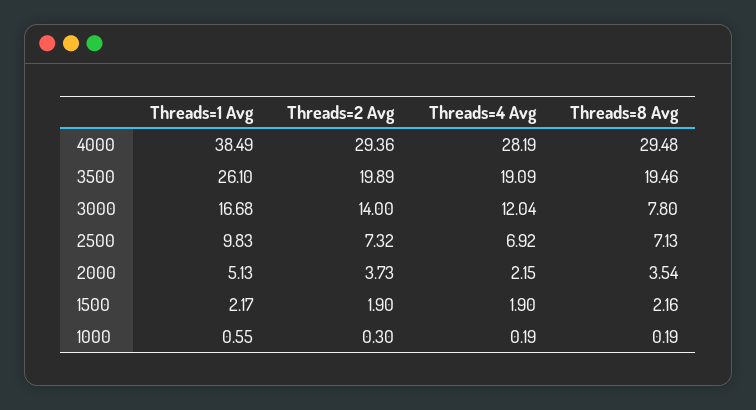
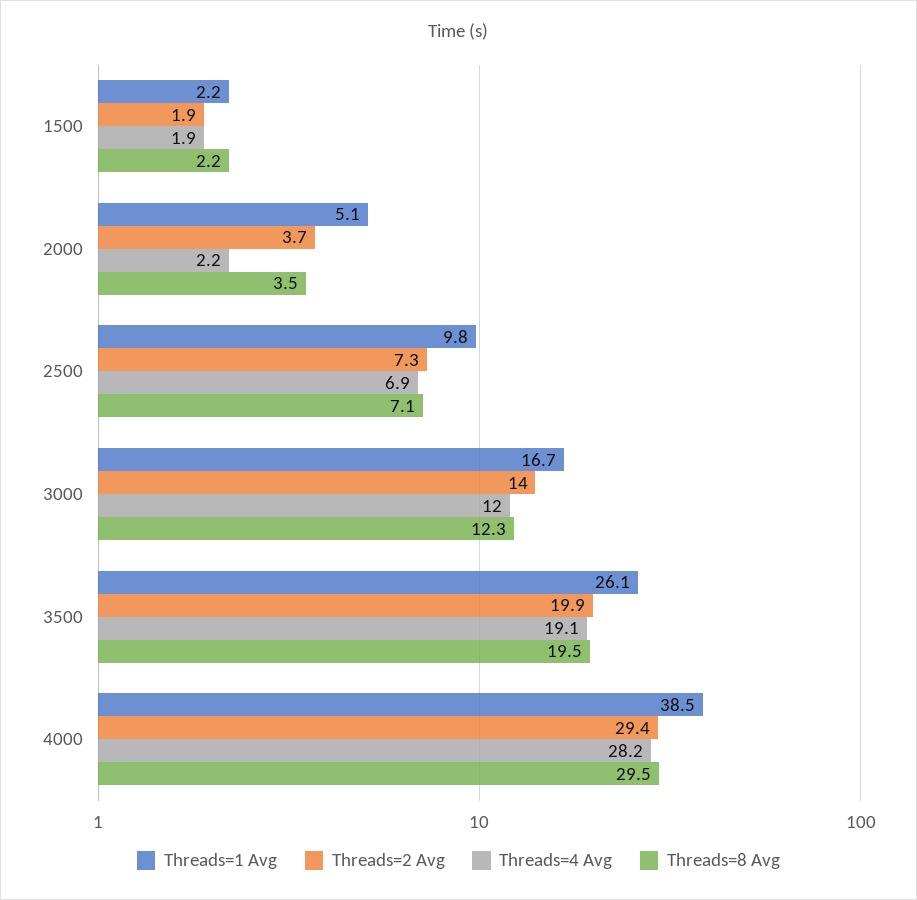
Threads=8 Avg, 3000: 7.8 -> 12.3
Threads=1 Avg, 1000: 0.55 -> none
Threads=2 Avg, 1000: 0.3 -> none
Threads=4 Avg, 1000: 0.19 -> none
Threads=8 Avg, 1000: 0.19 -> none

